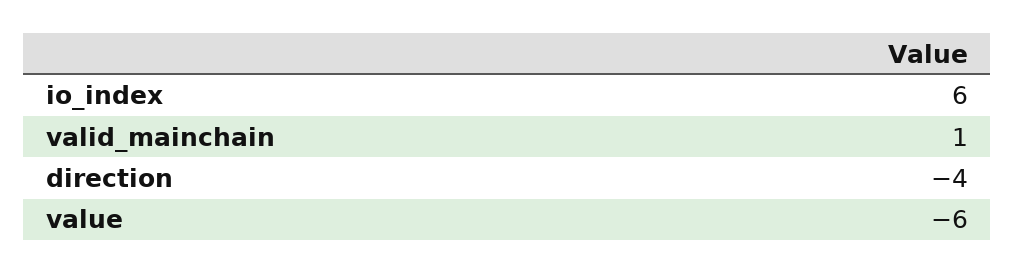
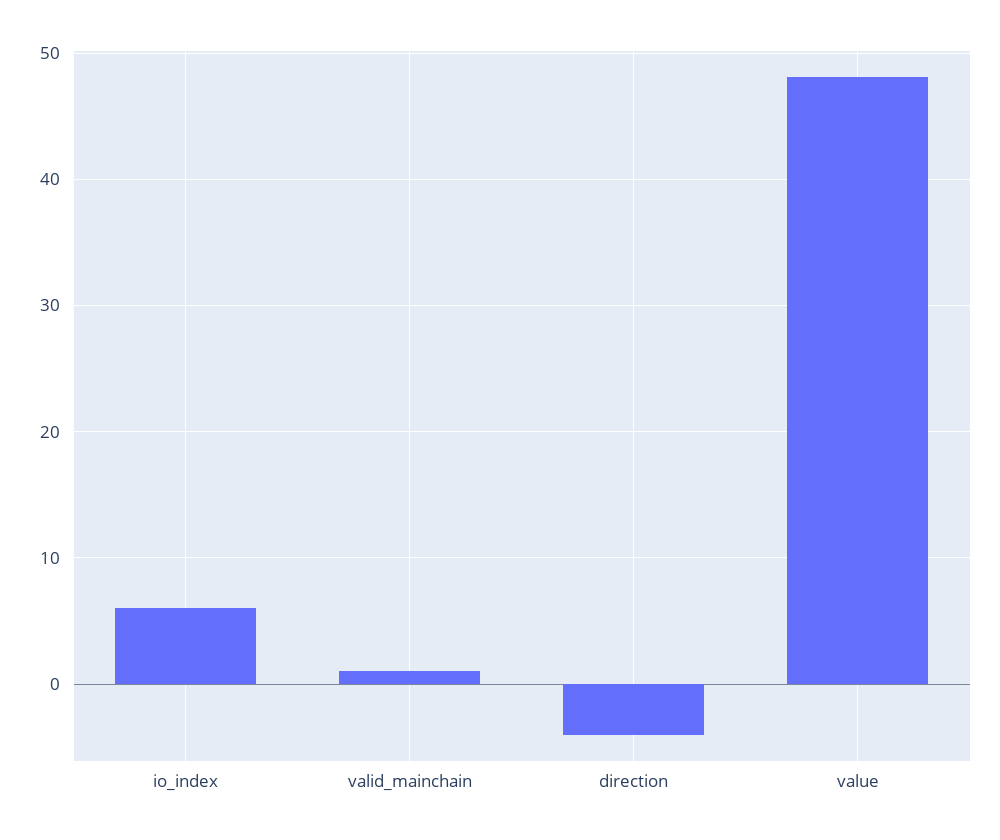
value: -6 -> 48

